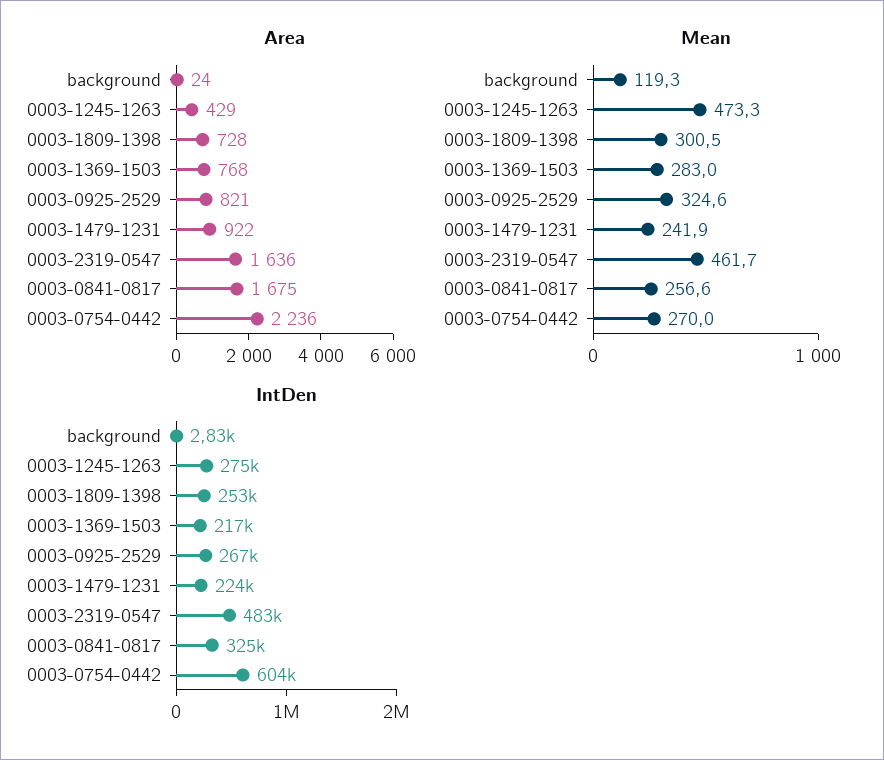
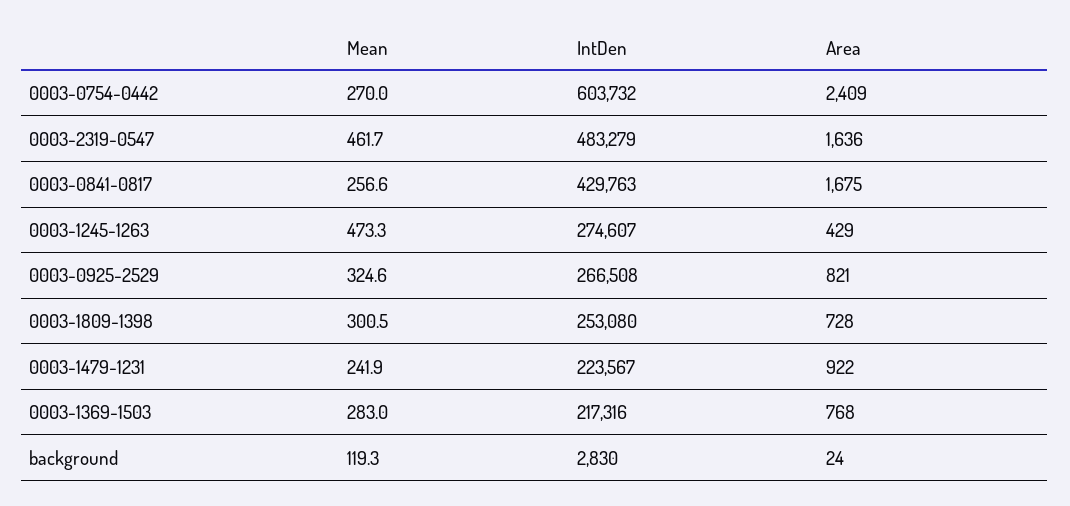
Area, 0003-0754-0442: 2236 -> 2409
IntDen, 0003-0841-0817: 325000 -> 429763

